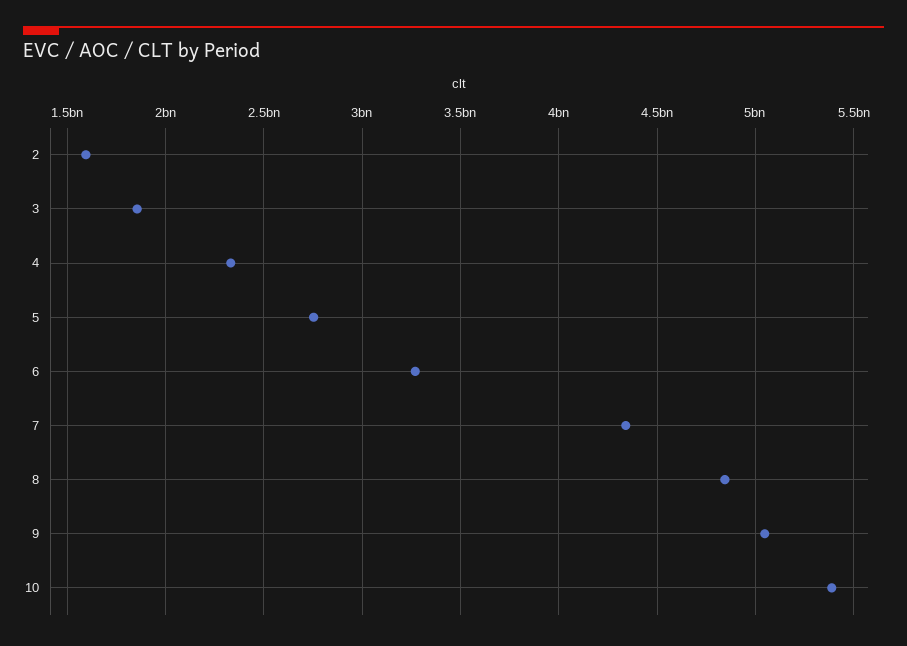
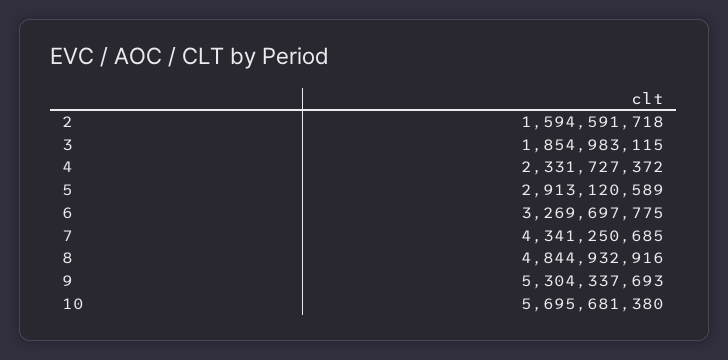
5: 2750000000 -> 2913120589
9: 5050000000 -> 5304337693
10: 5400000000 -> 5695681380

